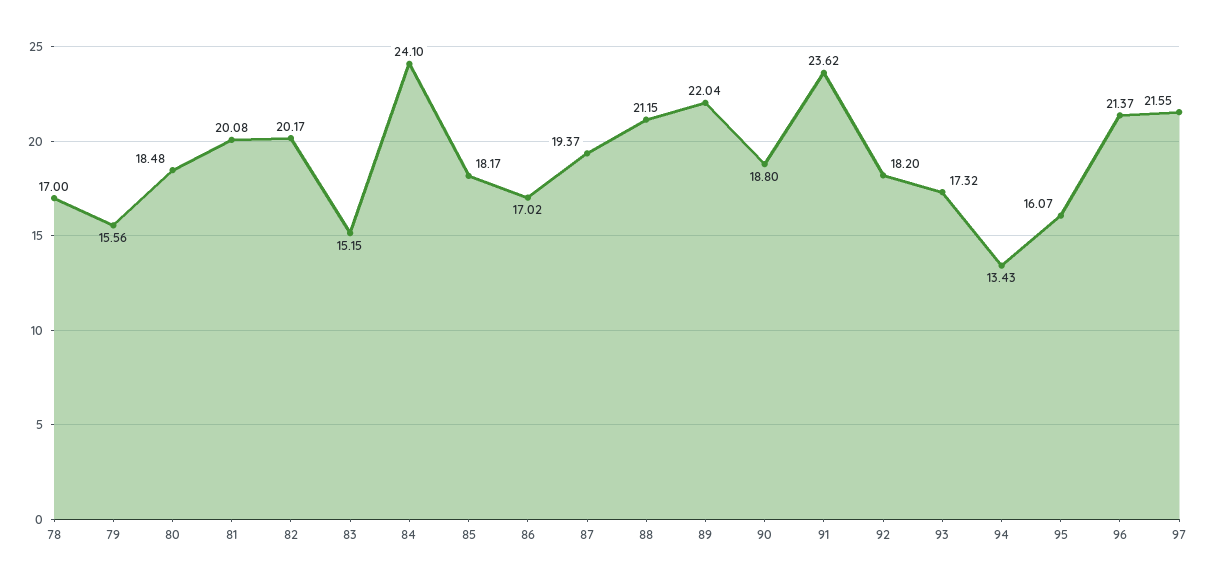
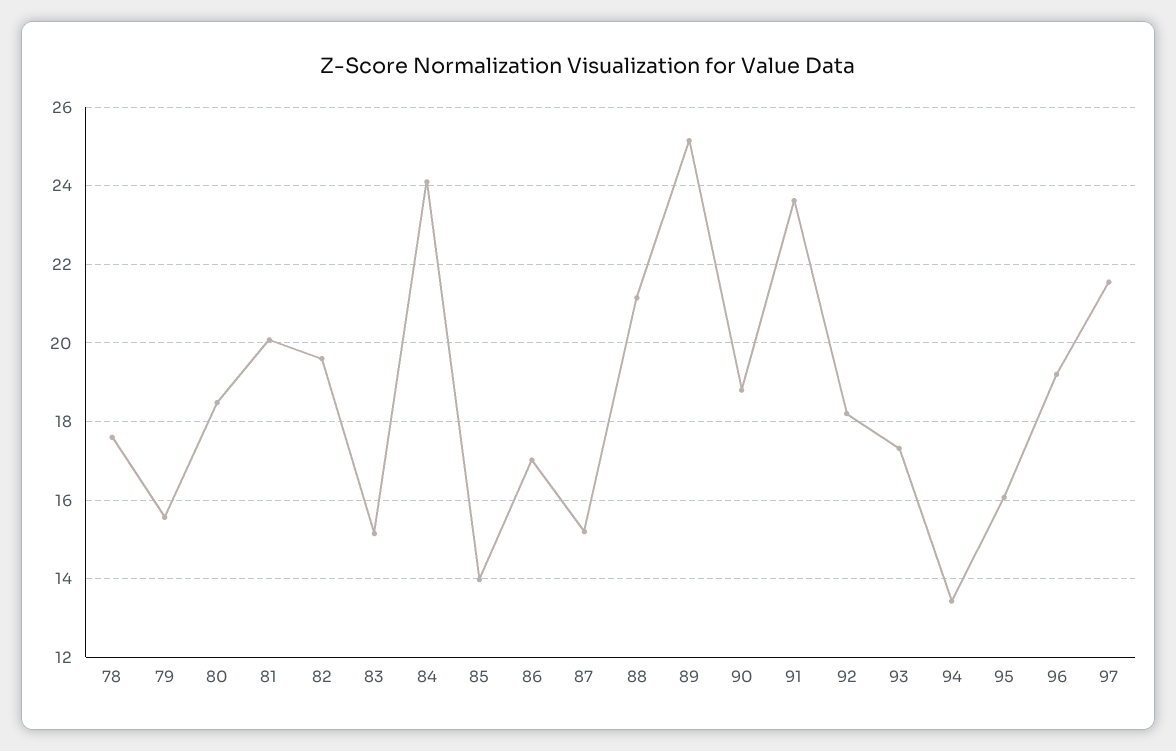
78: 17 -> 17.6
82: 20.17 -> 19.6
85: 18.17 -> 14
87: 19.37 -> 15.2
89: 22.04 -> 25.2
96: 21.37 -> 19.2

